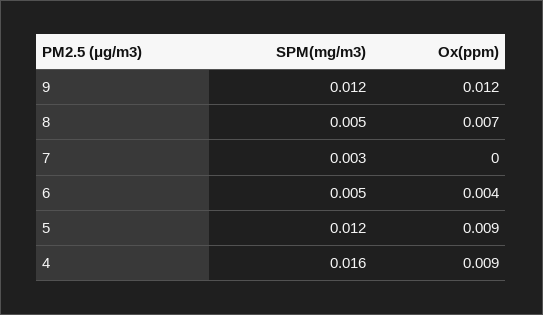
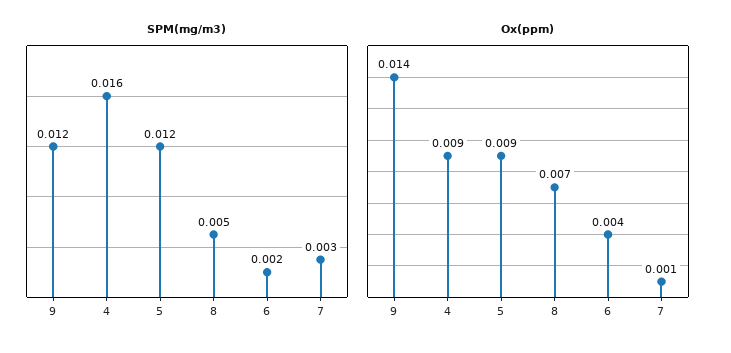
Ox(ppm), 9: 0.012 -> 0.014
Ox(ppm), 7: 0 -> 0.001
SPM(mg/m3), 6: 0.005 -> 0.002

